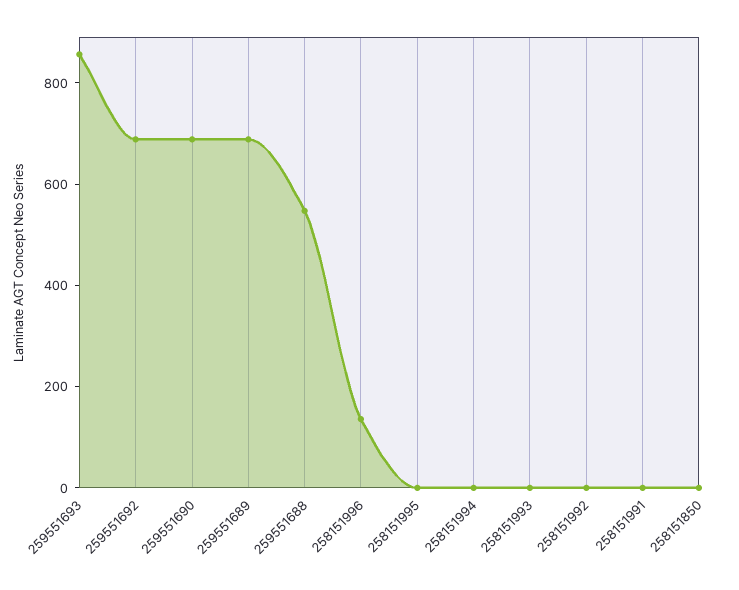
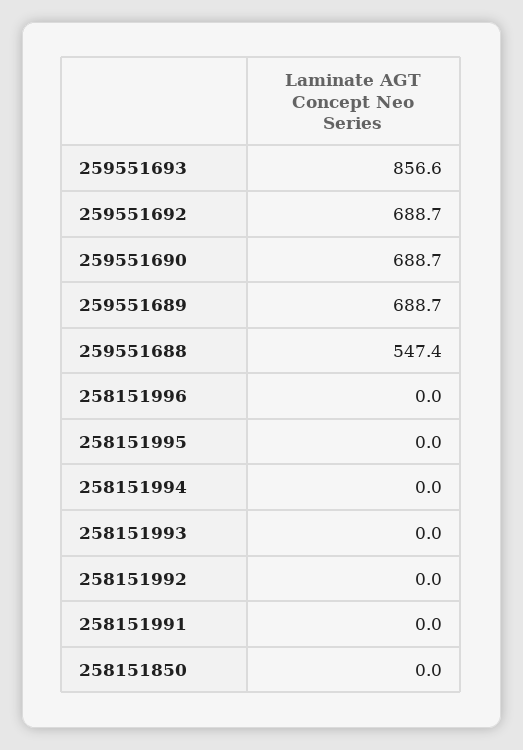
258151996: 150 -> 0

